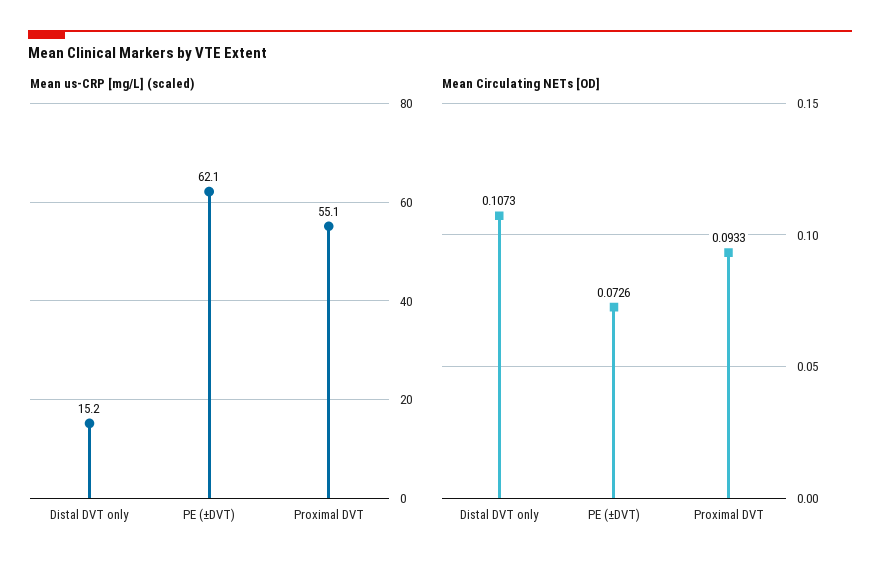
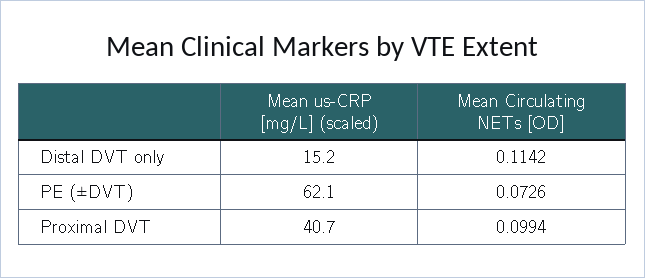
Mean us-CRP [mg/L] (scaled), Proximal DVT: 55.1 -> 40.7
Mean Circulating NETs [OD], Distal DVT only: 0.1073 -> 0.1142
Mean Circulating NETs [OD], Proximal DVT: 0.0933 -> 0.0994

